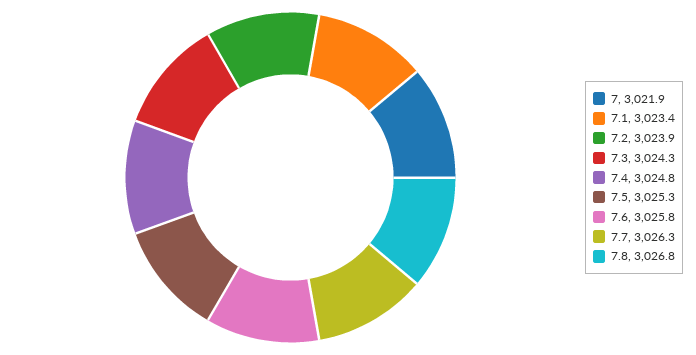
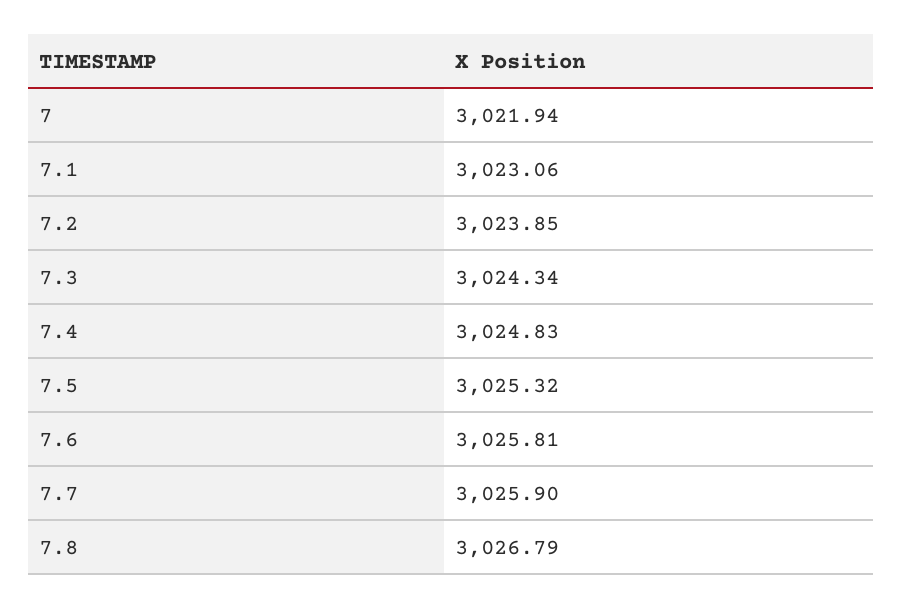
7.1: 3023.4 -> 3023.06
7.7: 3026.3 -> 3025.9

